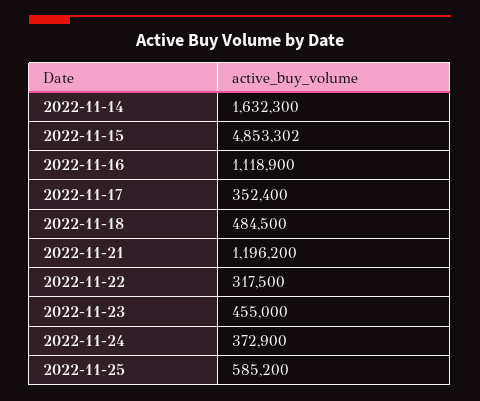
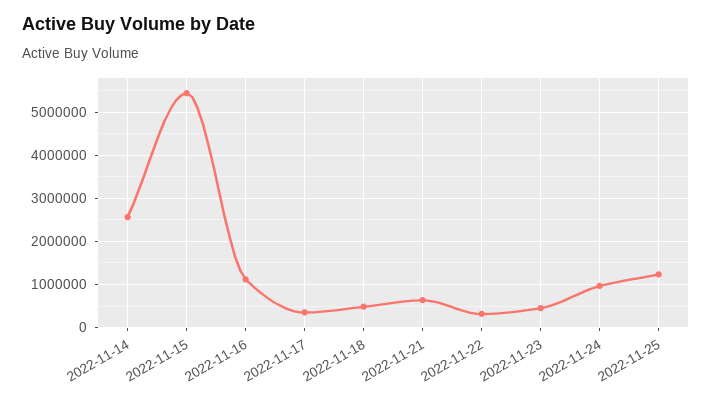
2022-11-14: 1632300 -> 2600000
2022-11-15: 4853302 -> 5400000
2022-11-21: 1196200 -> 600000
2022-11-24: 372900 -> 1000000
2022-11-25: 585200 -> 1200000

